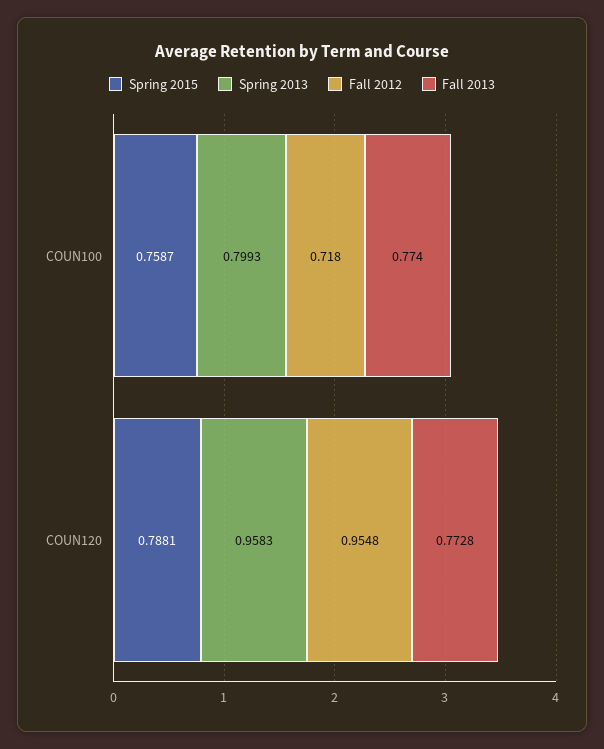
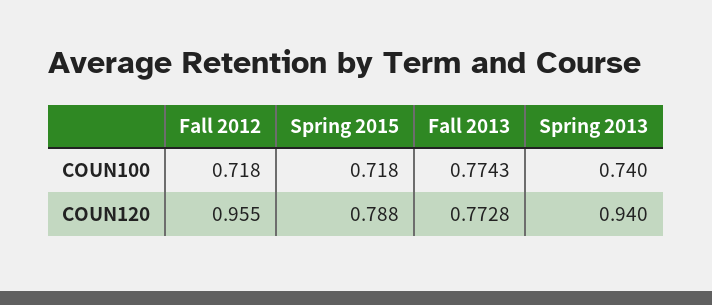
Spring 2015, COUN100: 0.7587 -> 0.718
Spring 2013, COUN100: 0.7993 -> 0.74
Fall 2013, COUN100: 0.774 -> 0.7743
Spring 2013, COUN120: 0.9583 -> 0.94

